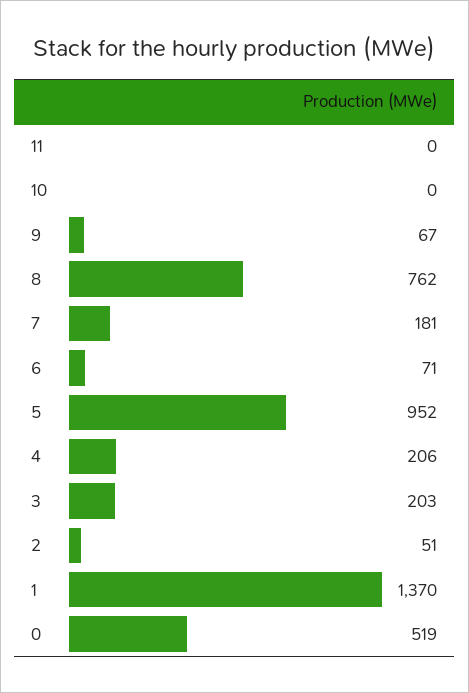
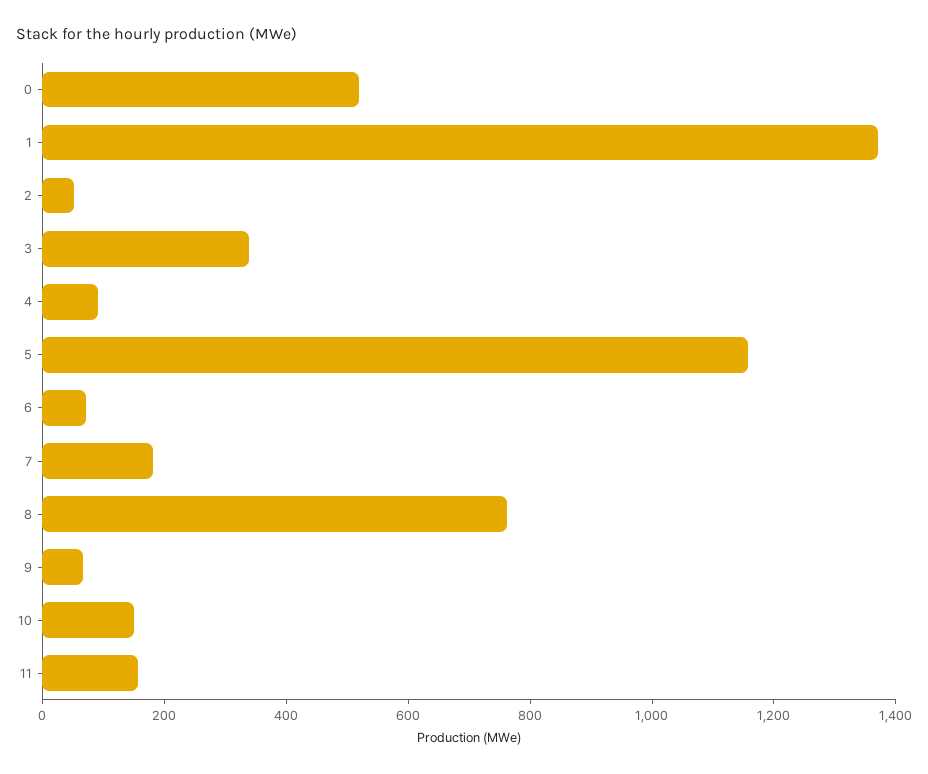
11: 0 -> 150
10: 0 -> 150
5: 952 -> 1150
4: 206 -> 100
3: 203 -> 350

